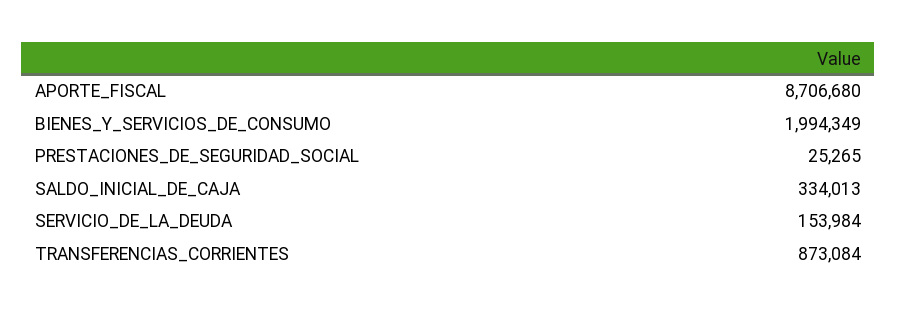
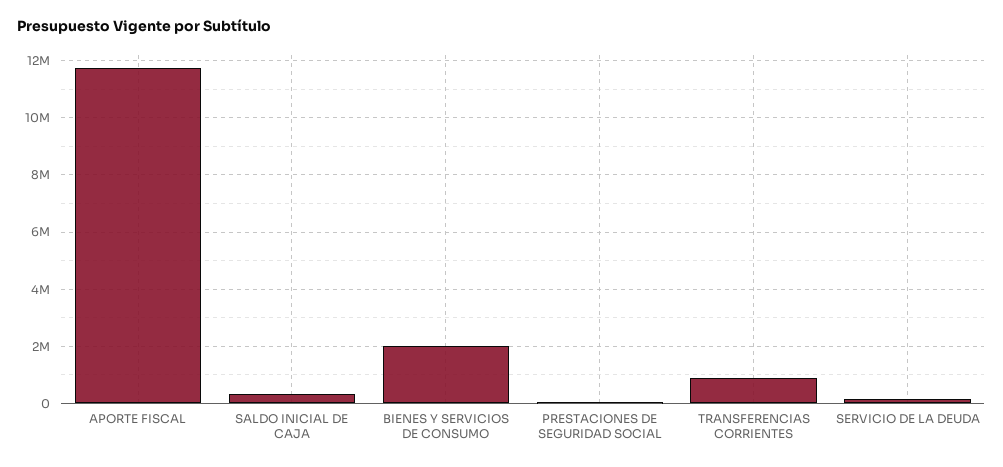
APORTE_FISCAL: 8706680 -> 11750000

